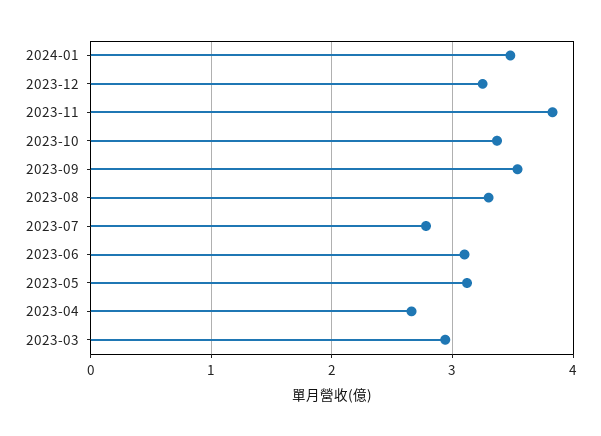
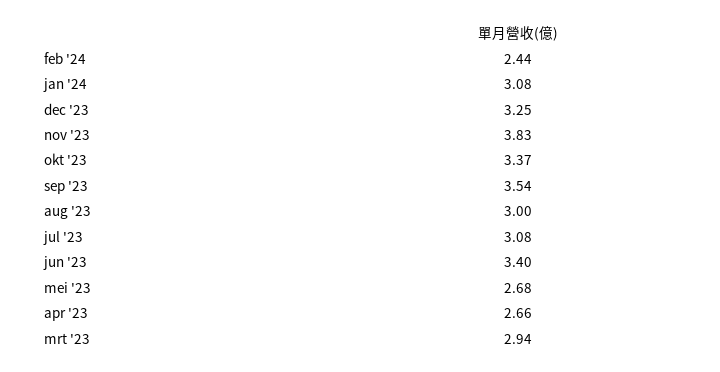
2024-01: 3.5 -> 3.08
2023-08: 3.3 -> 3
2023-07: 2.8 -> 3.08
2023-06: 3.1 -> 3.4
2023-05: 3.1 -> 2.68
feb '24: none -> 2.44

